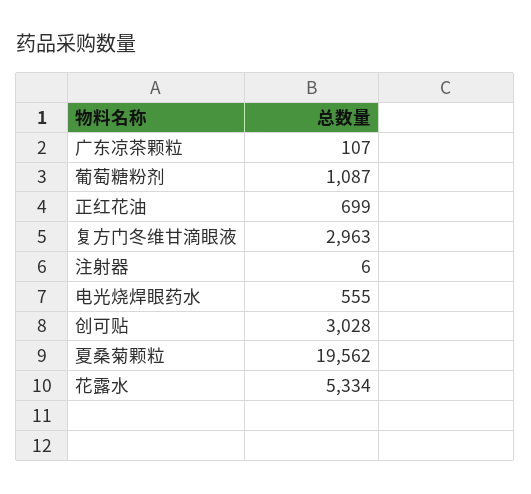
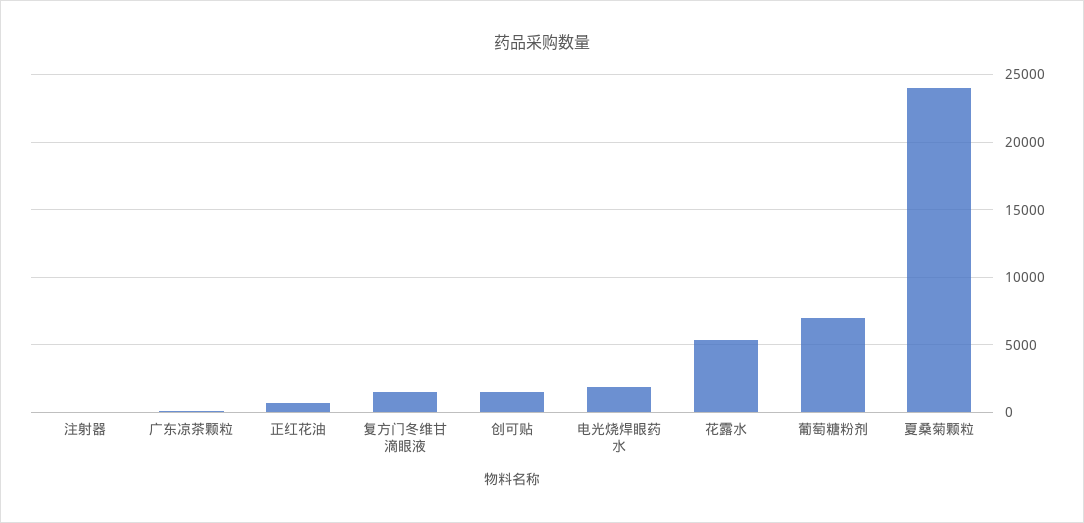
葡萄糖粉剂: 1087 -> 7000
复方门冬维甘滴眼液: 2963 -> 1500
电光烧焊眼药水: 555 -> 2000
创可贴: 3028 -> 1500
夏桑菊颗粒: 19562 -> 24000

